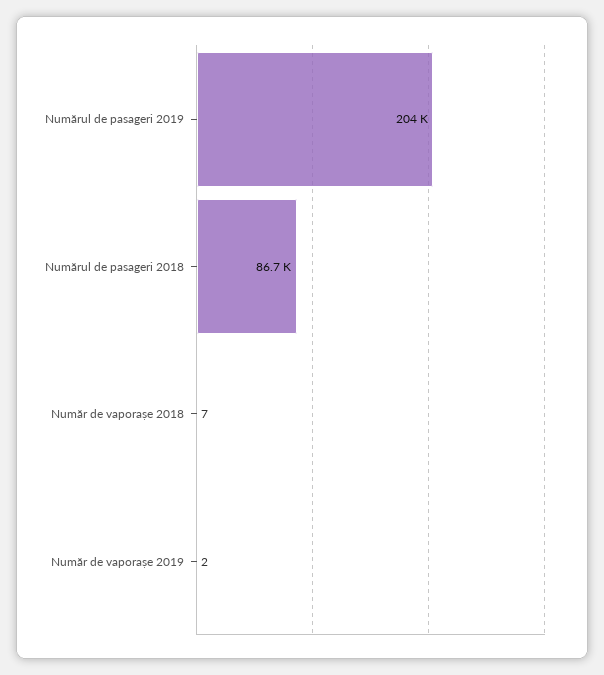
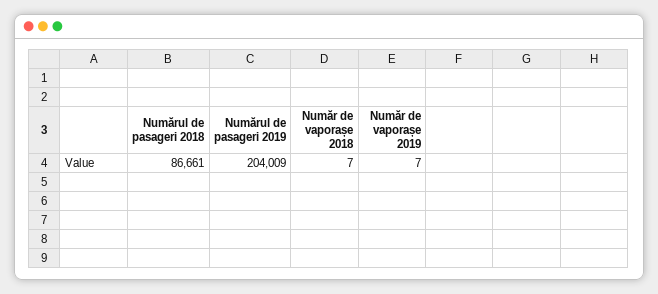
Număr de vaporașe 2019: 2 -> 7

